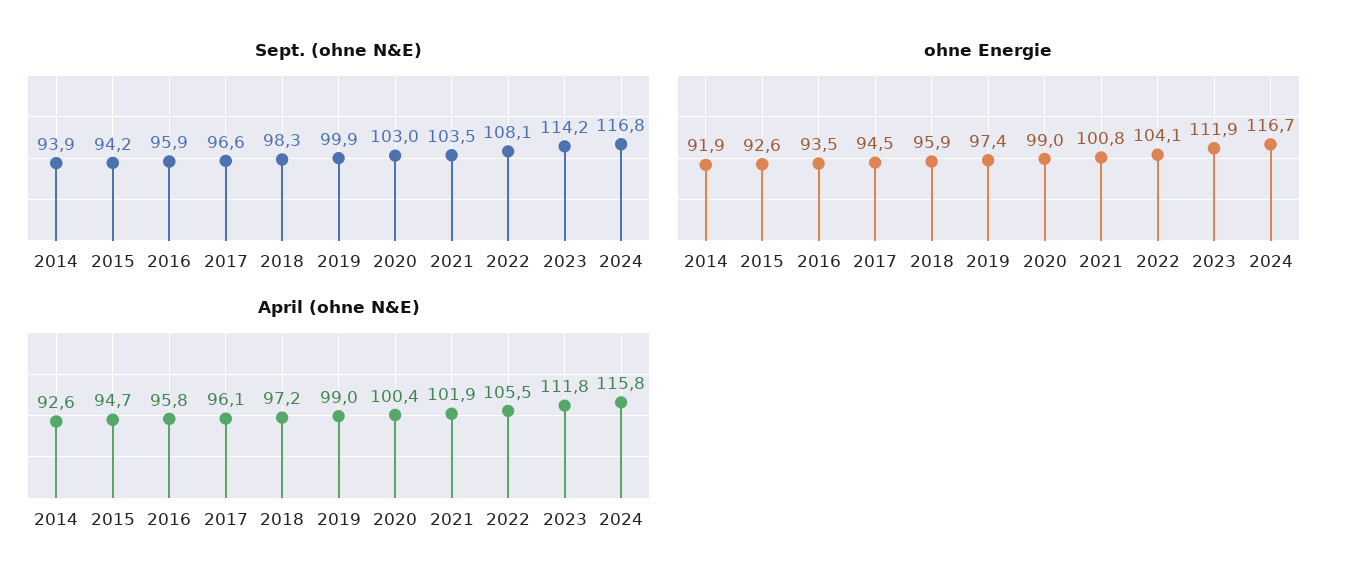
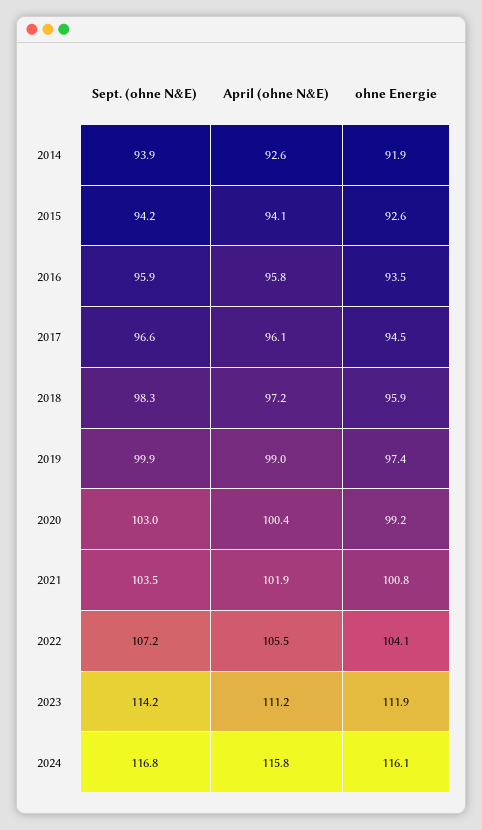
Sept. (ohne N&E), 2022: 108.1 -> 107.2
ohne Energie, 2020: 99 -> 99.2
ohne Energie, 2024: 116.7 -> 116.1
April (ohne N&E), 2015: 94.7 -> 94.1
April (ohne N&E), 2023: 111.8 -> 111.2

